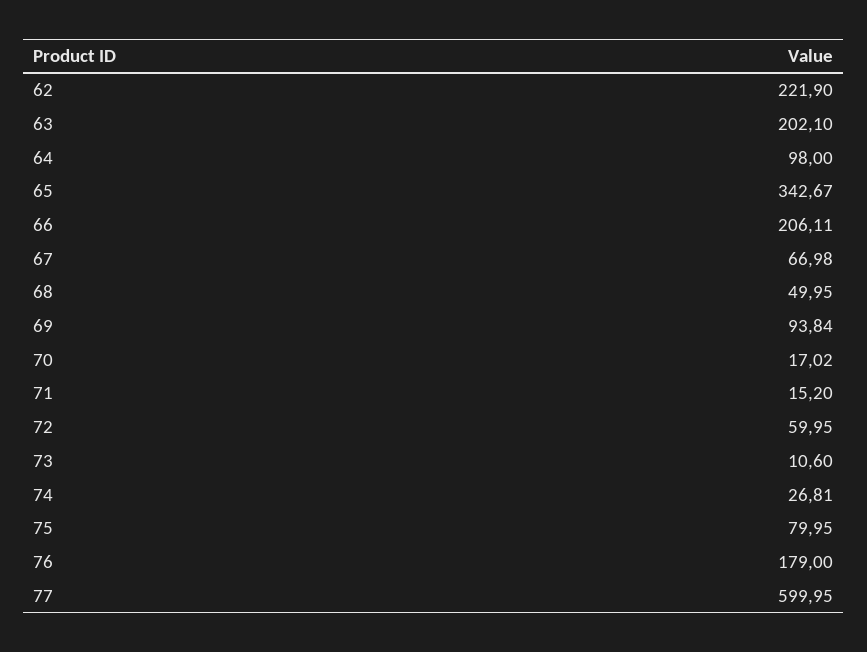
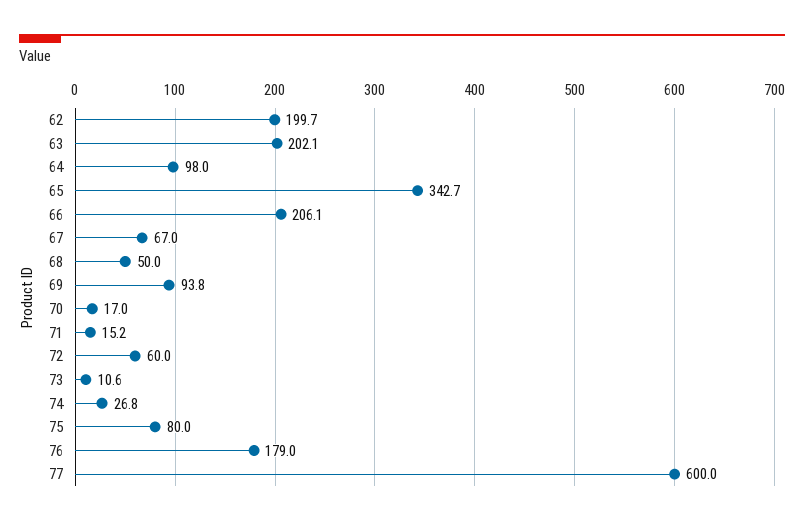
62: 221.9 -> 199.7

